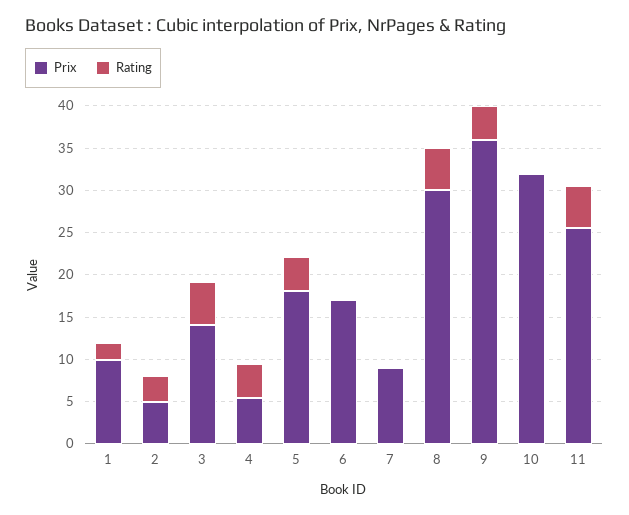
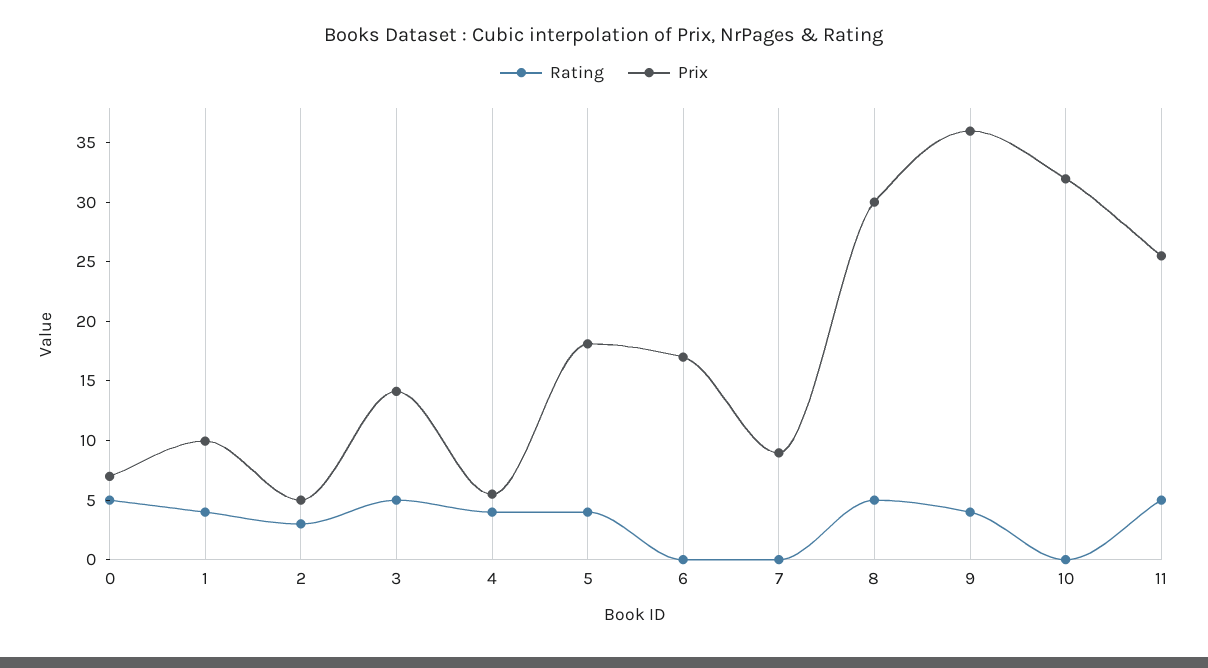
Rating, 1: 2 -> 4
Rating, 0: none -> 5
Prix, 0: none -> 7

